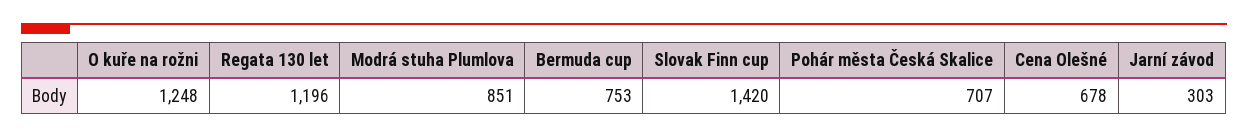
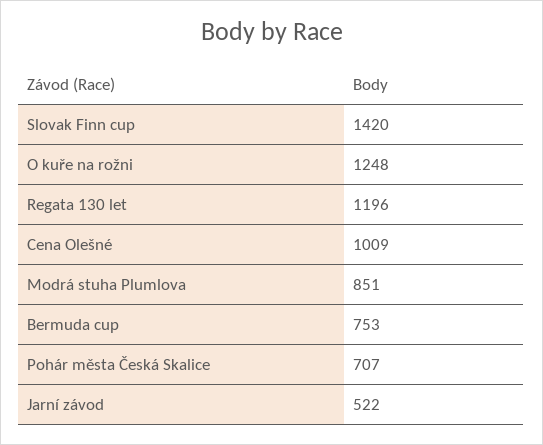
Cena Olešné: 678 -> 1009
Jarní závod: 303 -> 522

